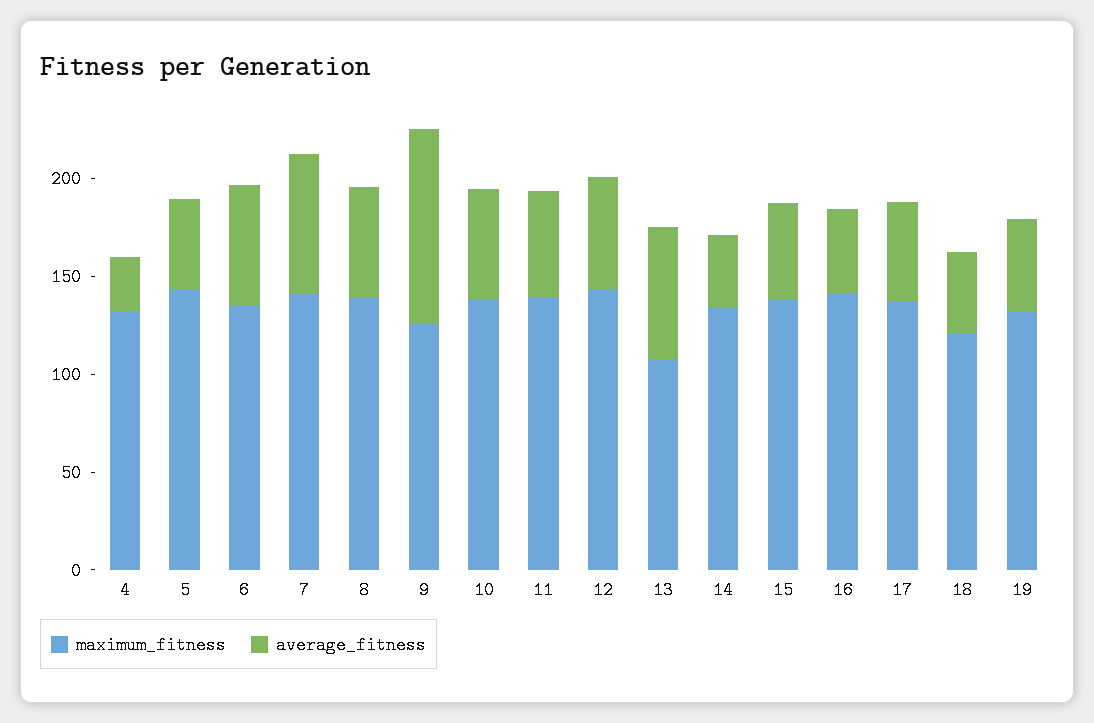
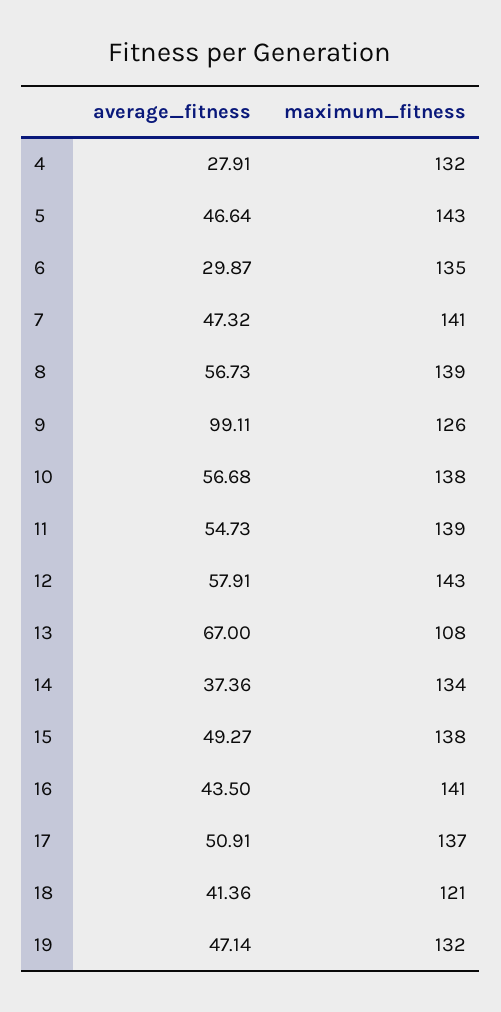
average_fitness, 6: 60 -> 29.87
average_fitness, 7: 70 -> 47.32

